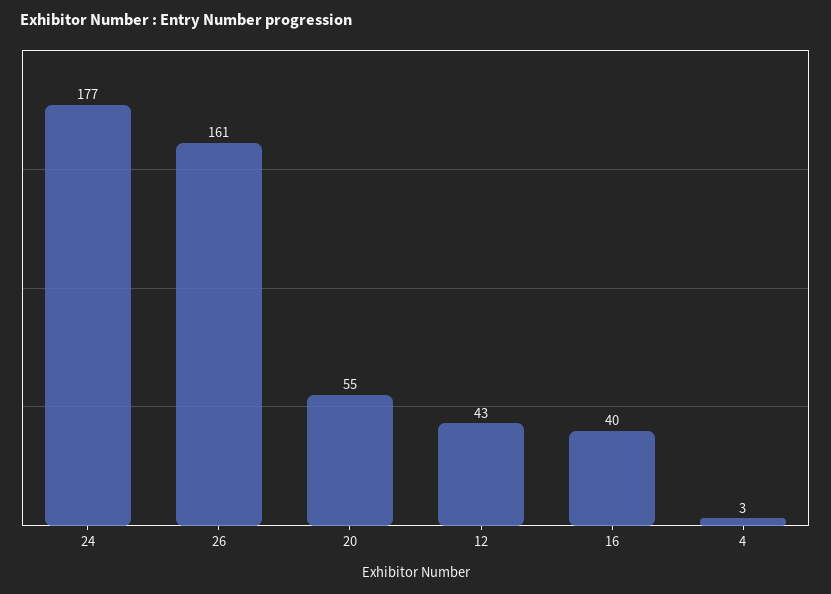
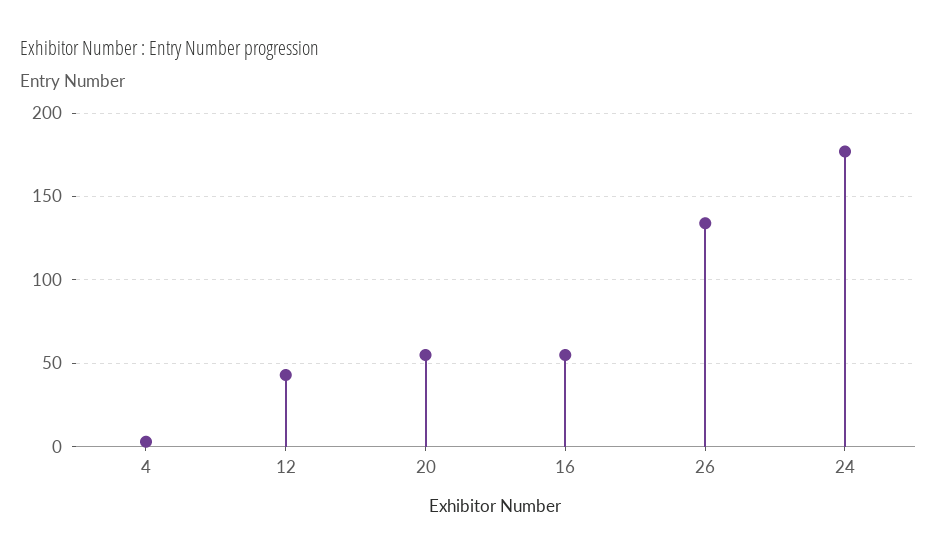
26: 161 -> 135
16: 40 -> 55

